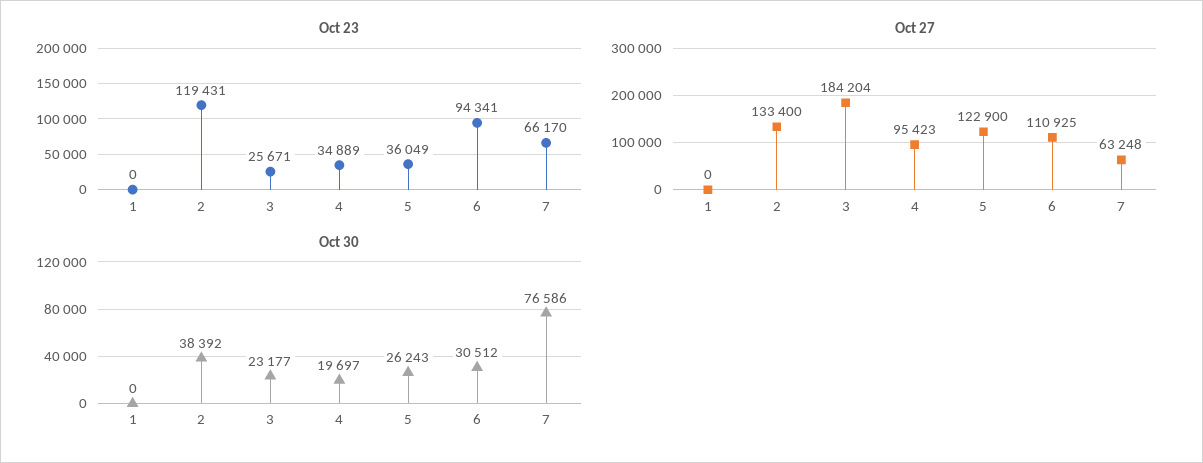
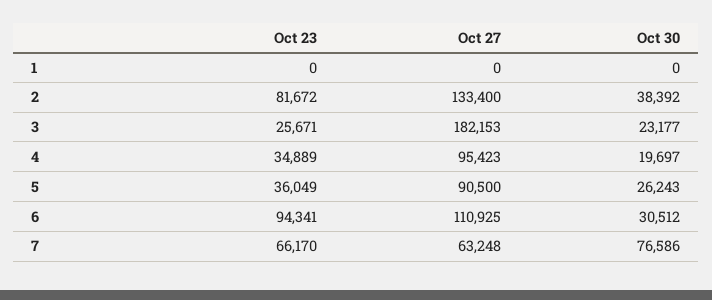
Oct 23, 2: 119431 -> 81672
Oct 27, 3: 184204 -> 182153
Oct 27, 5: 122900 -> 90500

